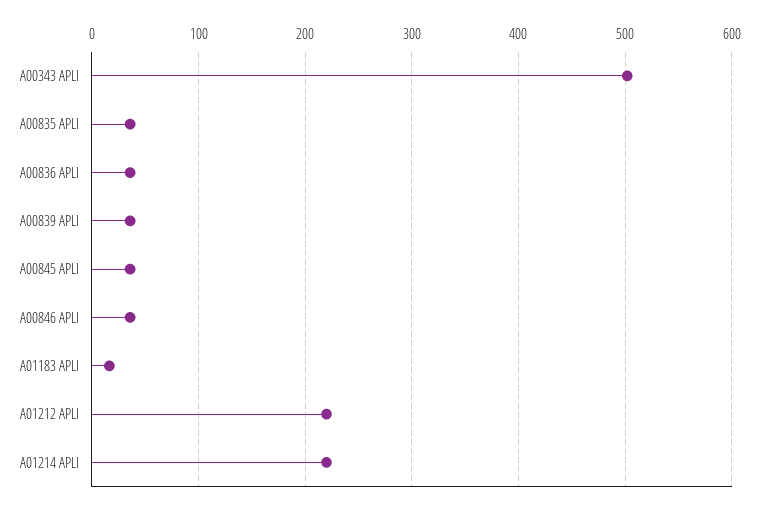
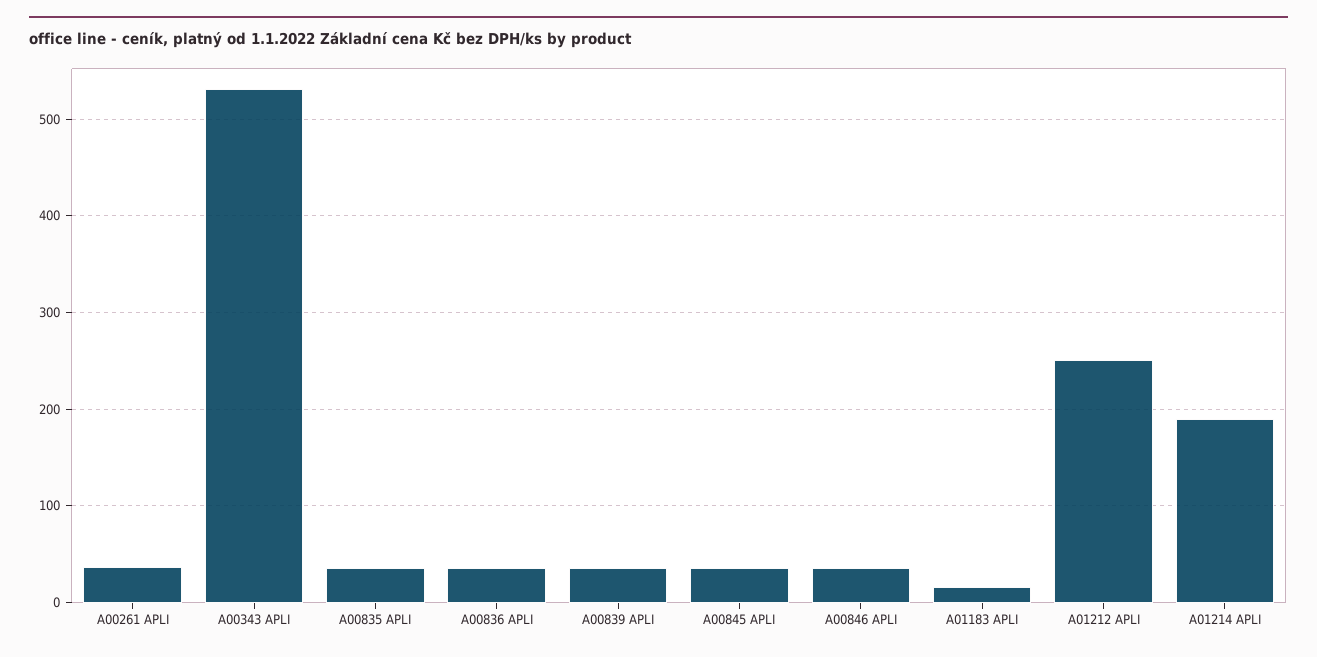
A00343 APLI: 500 -> 530
A01212 APLI: 220 -> 250
A01214 APLI: 220 -> 190
A00261 APLI: none -> 40

